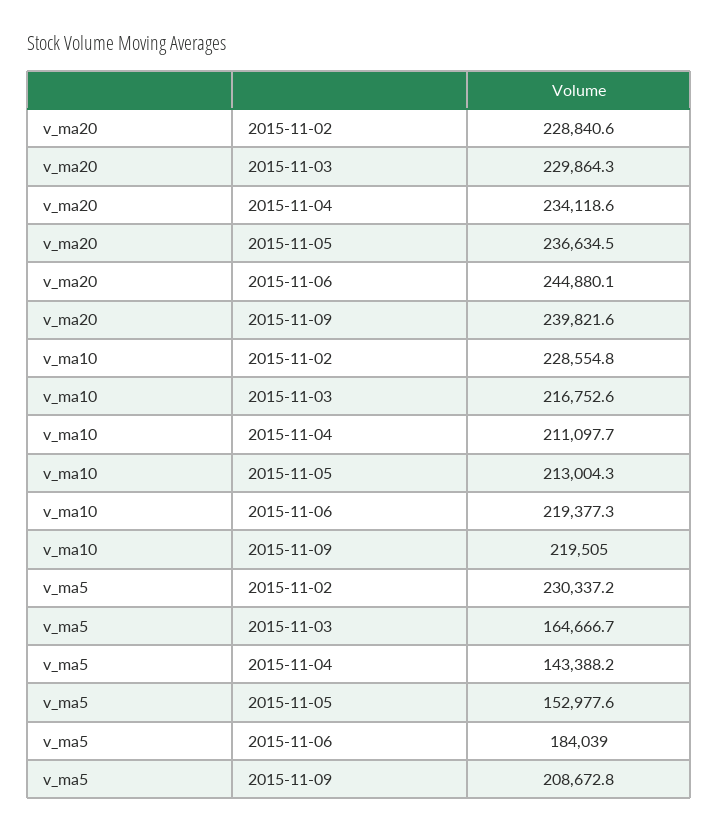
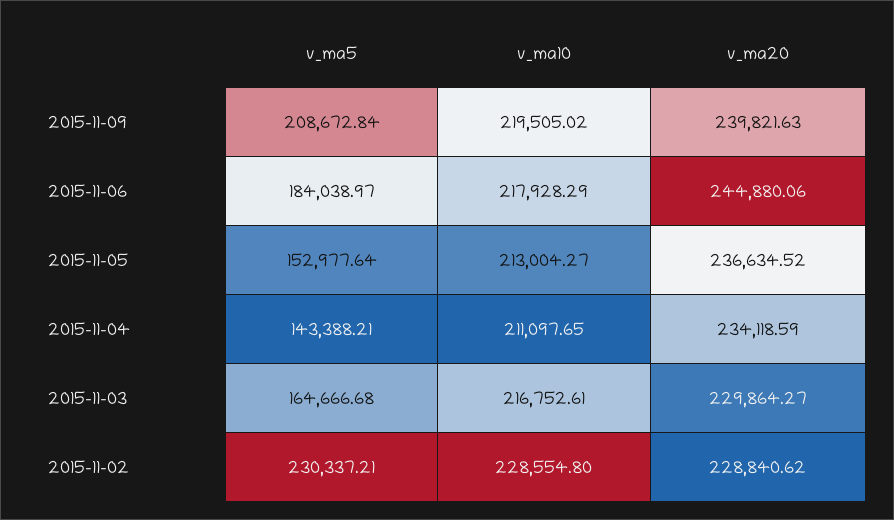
v_ma10, 2015-11-06: 219377.3 -> 217928.29

